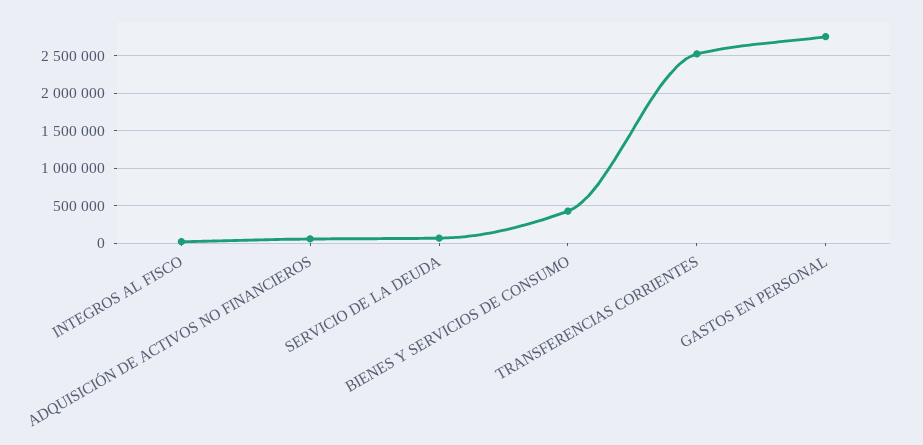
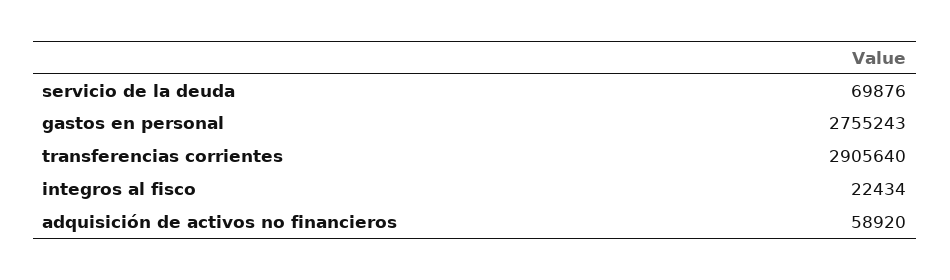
BIENES Y SERVICIOS DE CONSUMO: 400000 -> none
TRANSFERENCIAS CORRIENTES: 2500000 -> 2905640

